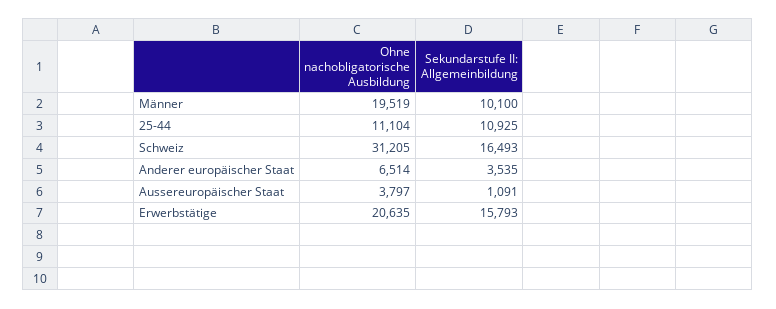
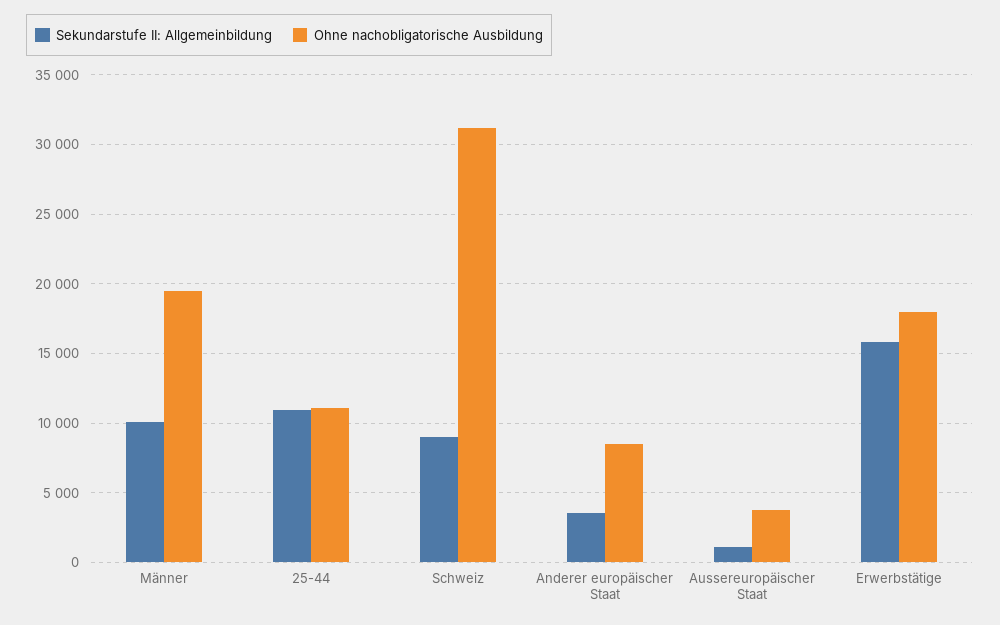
Sekundarstufe II: Allgemeinbildung, Schweiz: 16493 -> 9000
Ohne nachobligatorische Ausbildung, Anderer europäischer Staat: 6514 -> 8500
Ohne nachobligatorische Ausbildung, Erwerbstätige: 20635 -> 18000

